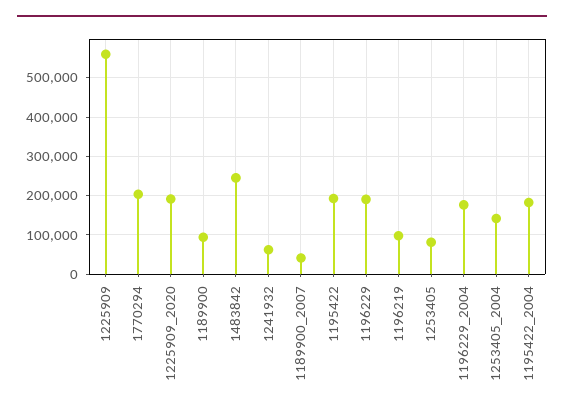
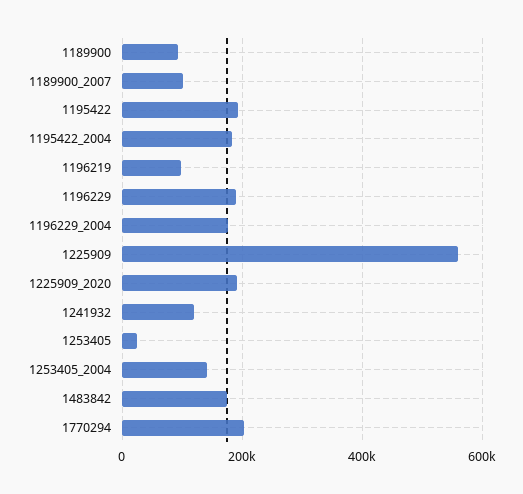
1483842: 240000 -> 180000
1241932: 60000 -> 120000
1189900_2007: 40000 -> 100000
1253405: 80000 -> 20000

